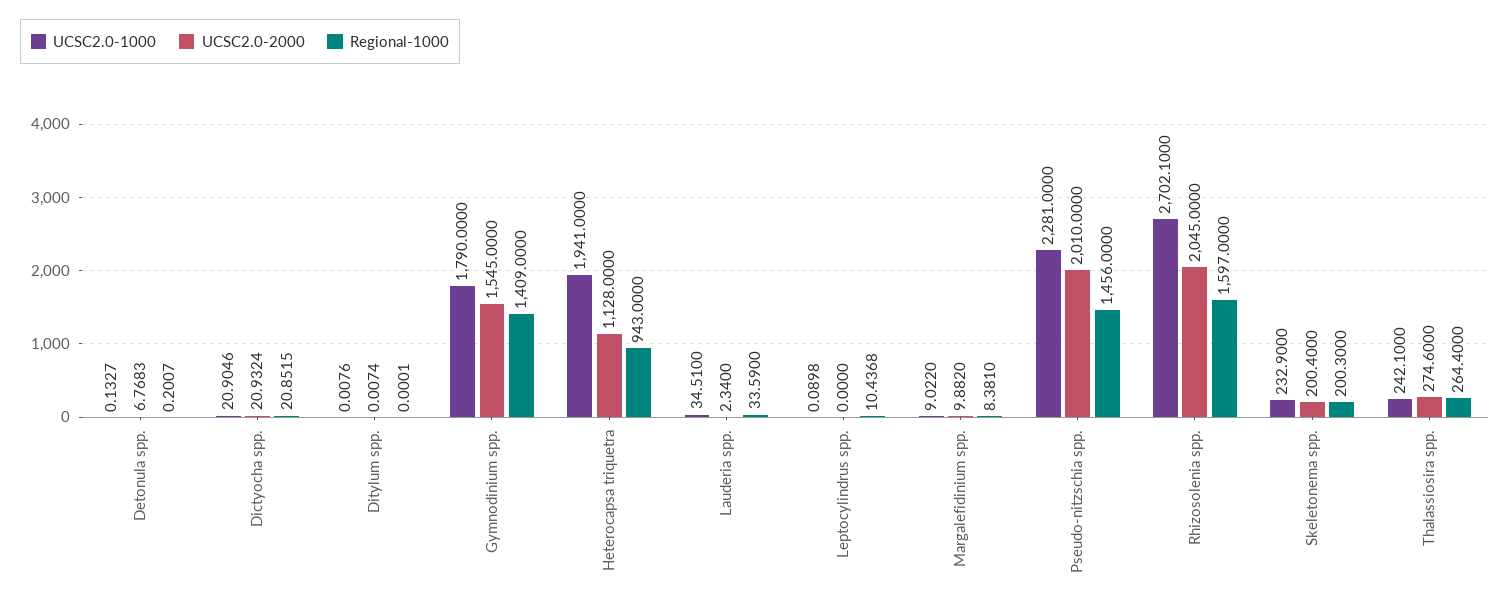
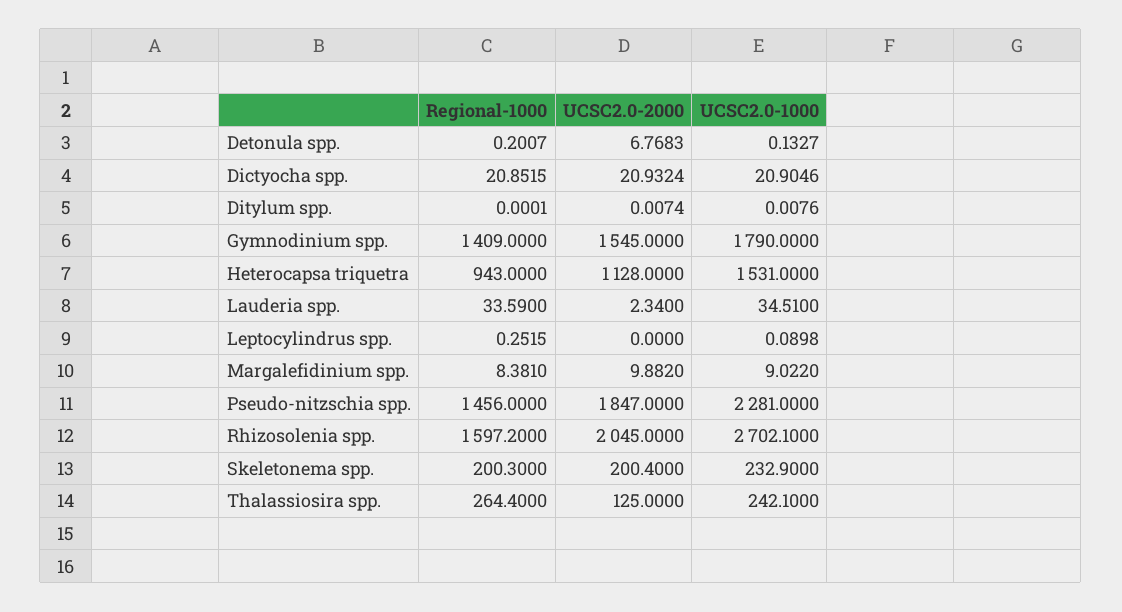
UCSC2.0-1000, Heterocapsa triquetra: 1941 -> 1531
Regional-1000, Leptocylindrus spp.: 10.4368 -> 0.2515
UCSC2.0-2000, Pseudo-nitzschia spp.: 2010 -> 1847
Regional-1000, Rhizosolenia spp.: 1597 -> 1597.2
UCSC2.0-2000, Thalassiosira spp.: 274.6 -> 125

